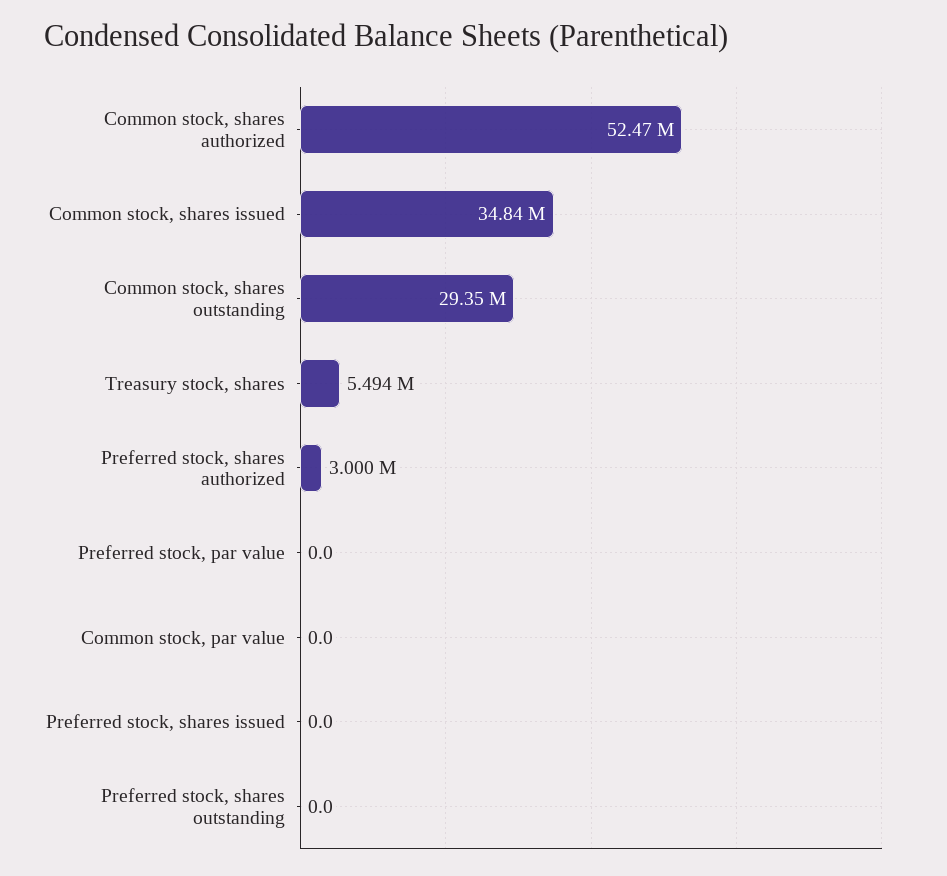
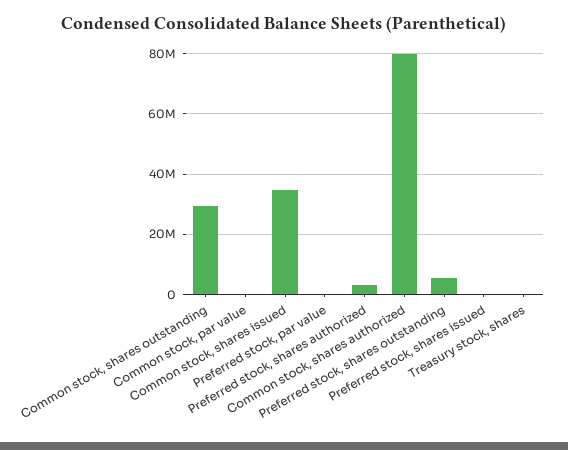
Common stock, shares authorized: 52470000 -> 80000000
Treasury stock, shares: 5494000 -> 0
Preferred stock, shares outstanding: 0 -> 6000000

